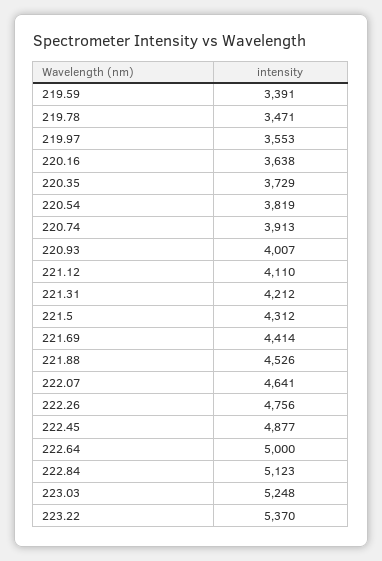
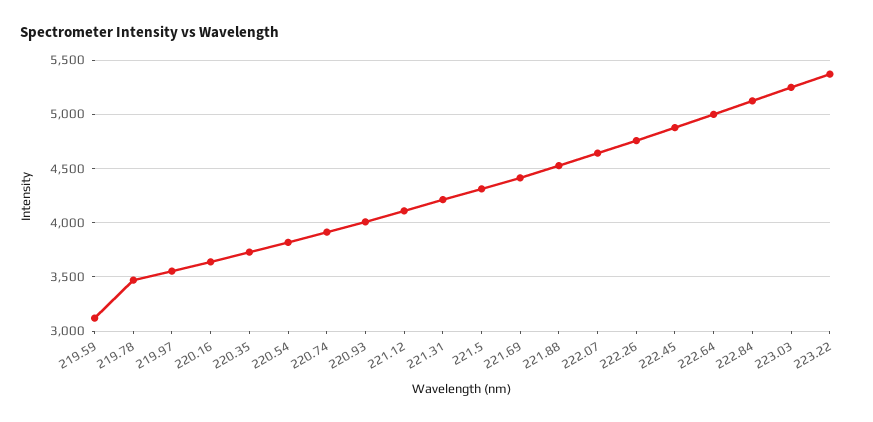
219.59: 3391 -> 3100

